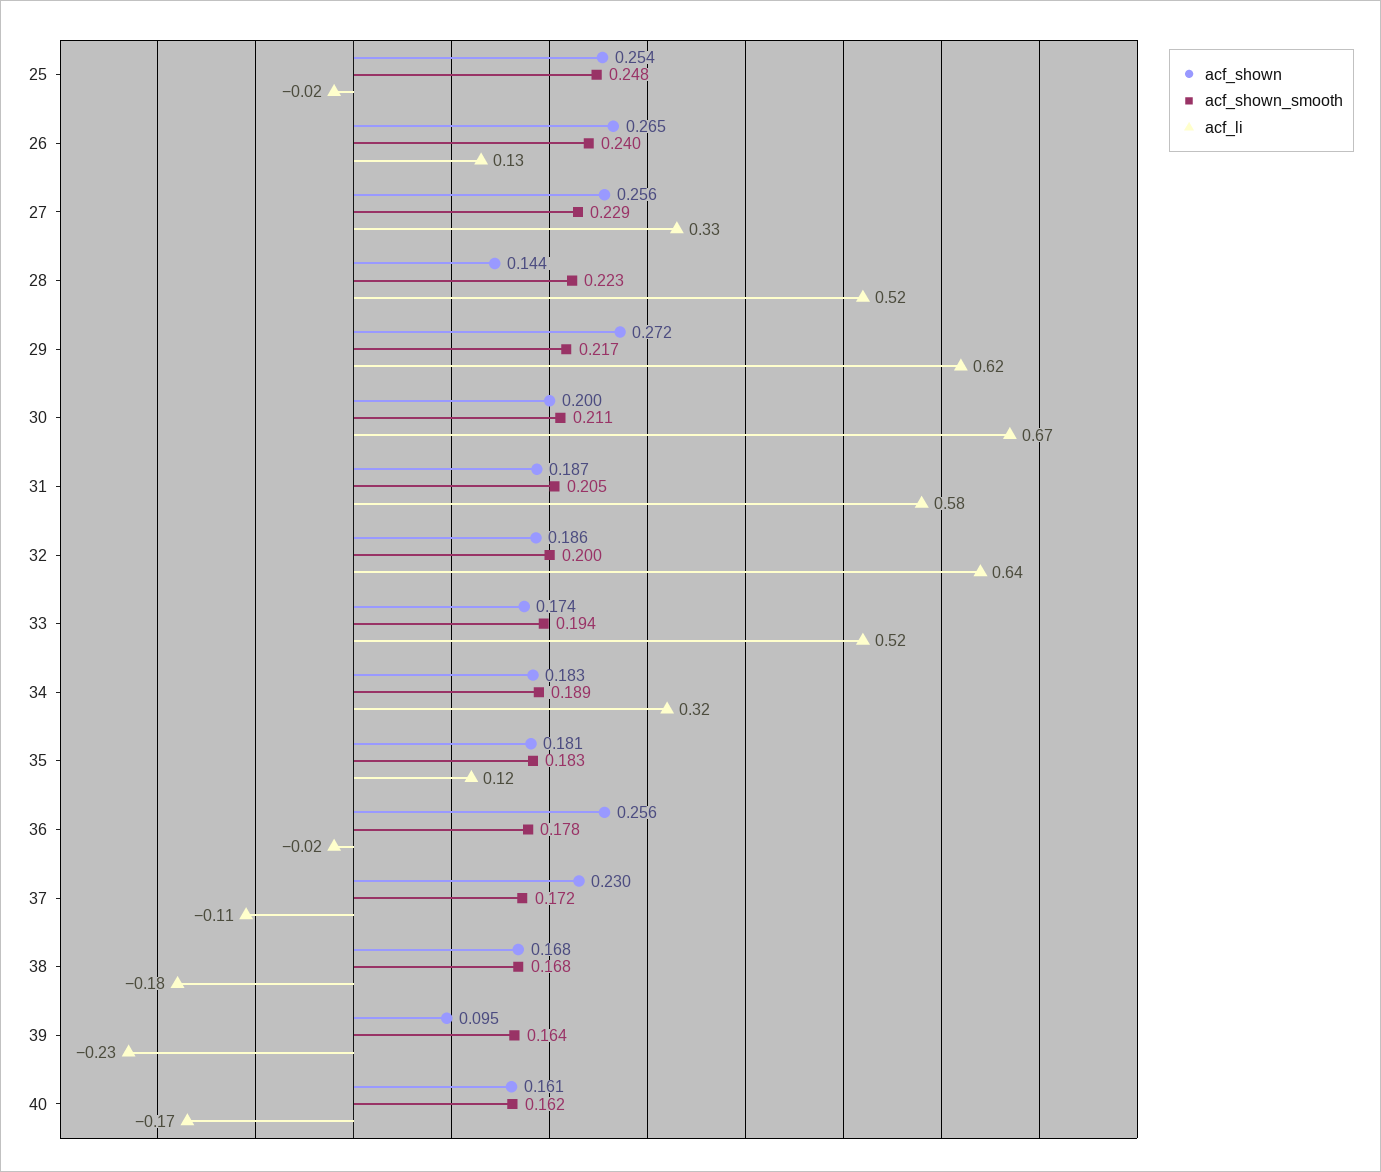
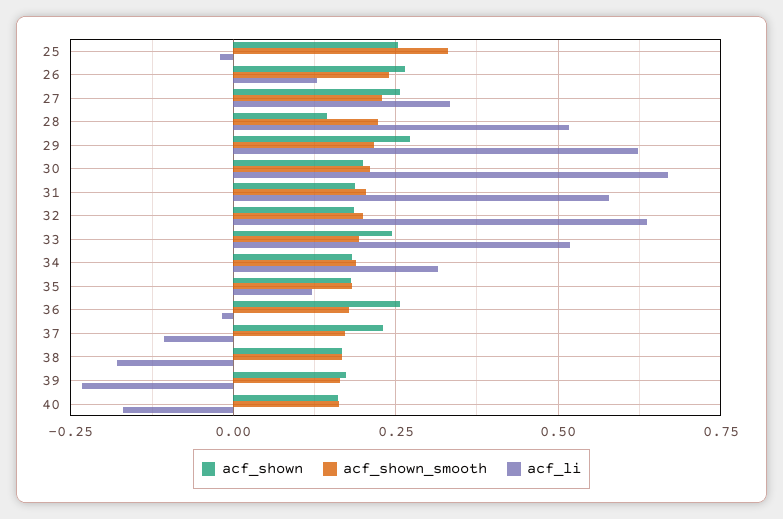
acf_shown_smooth, 25: 0.248 -> 0.325
acf_shown, 33: 0.174 -> 0.25
acf_shown, 39: 0.095 -> 0.175

